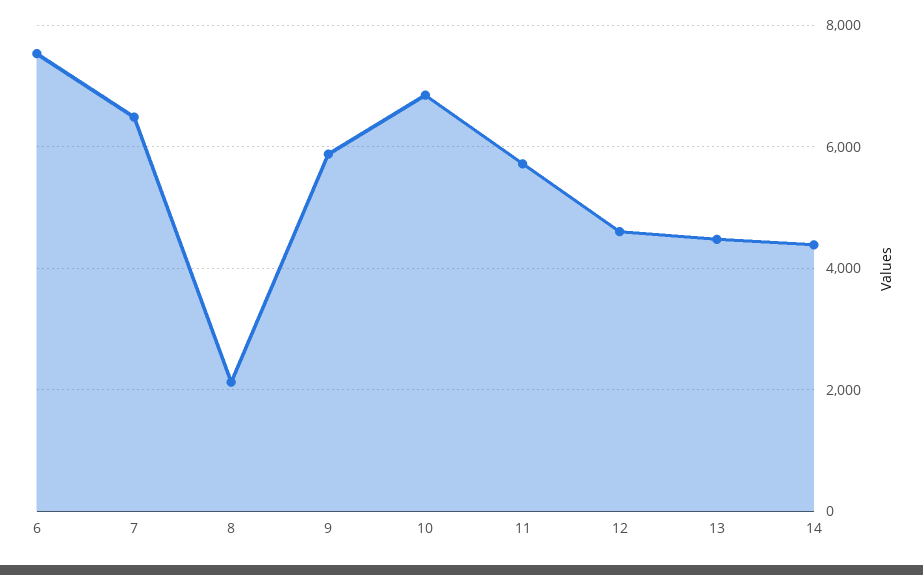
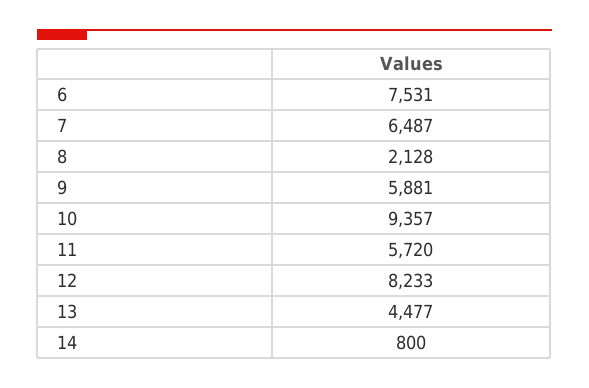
10: 6800 -> 9357
12: 4600 -> 8233
14: 4400 -> 800

